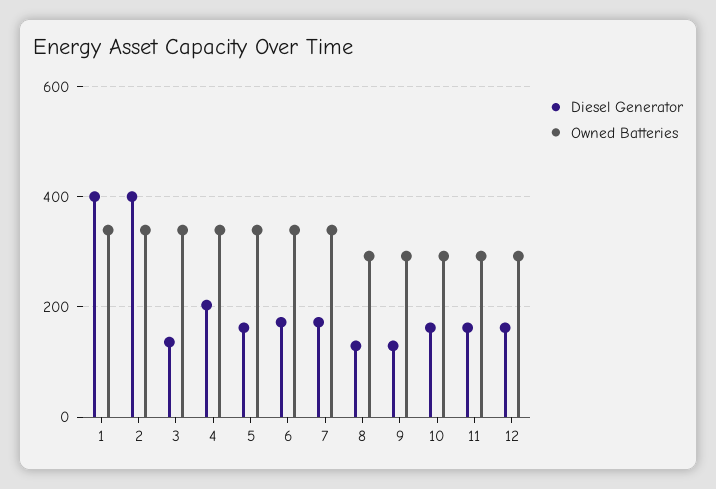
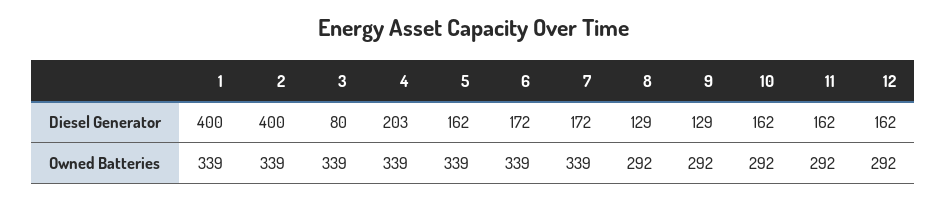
Diesel Generator, 3: 140 -> 80

